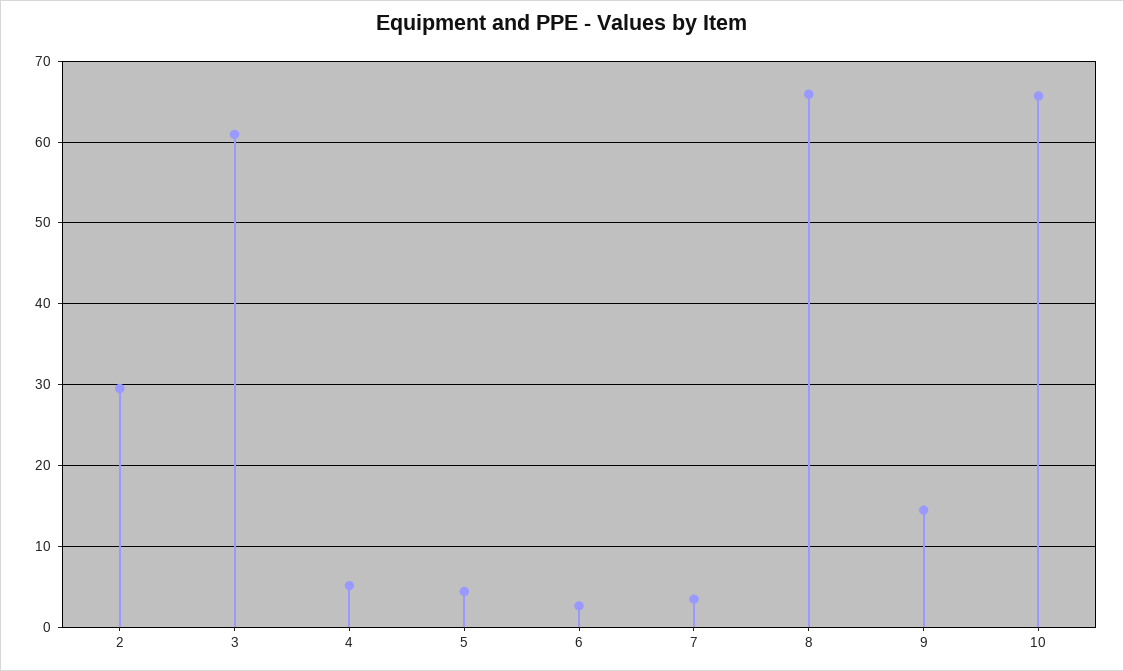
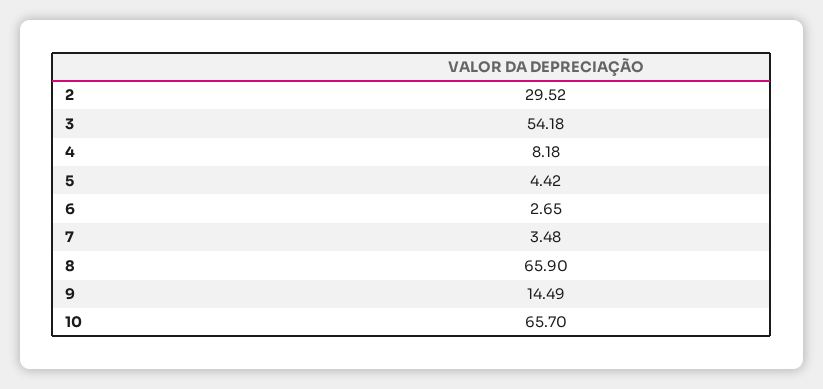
3: 61 -> 54.18
4: 5 -> 8.18

